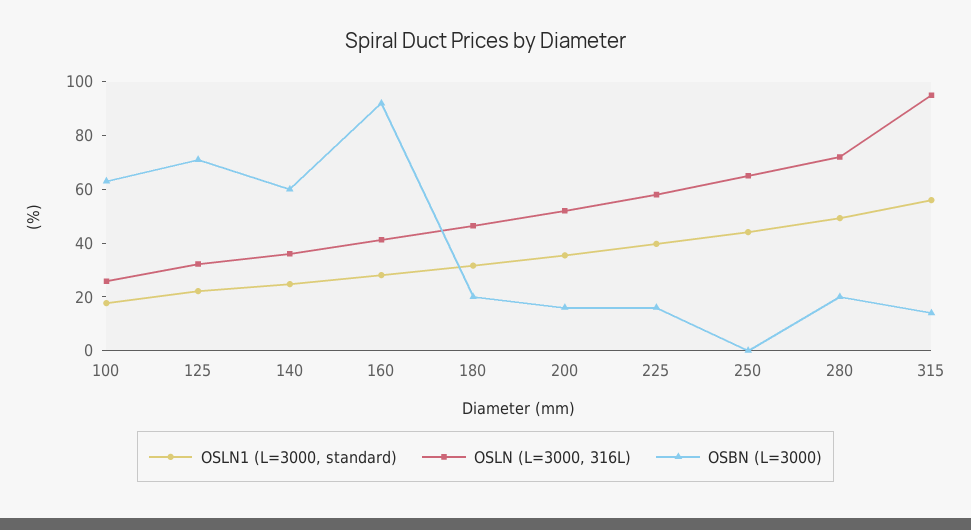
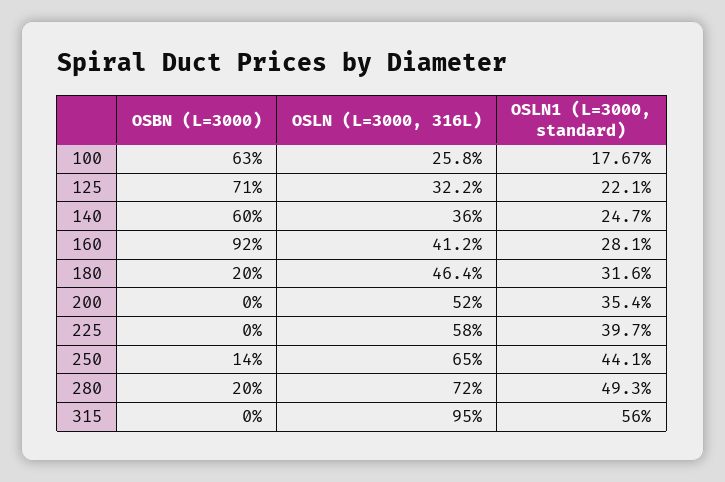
OSBN (L=3000), 200: 15 -> 0
OSBN (L=3000), 225: 15 -> 0
OSBN (L=3000), 250: 0 -> 14
OSBN (L=3000), 315: 15 -> 0

